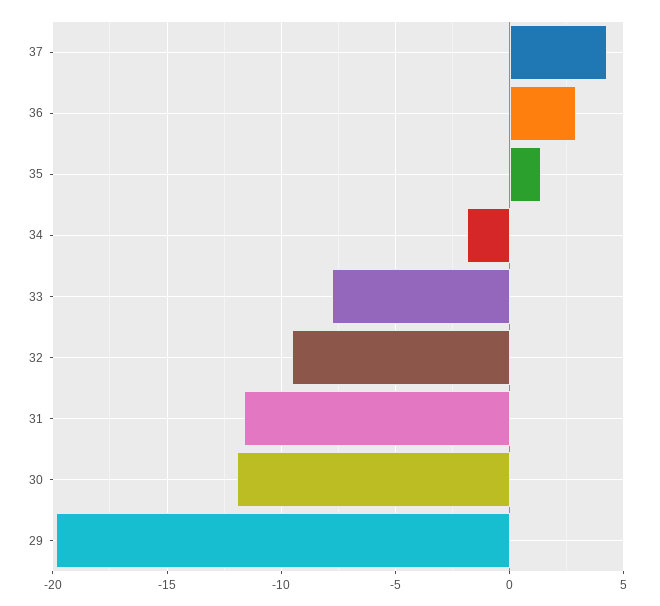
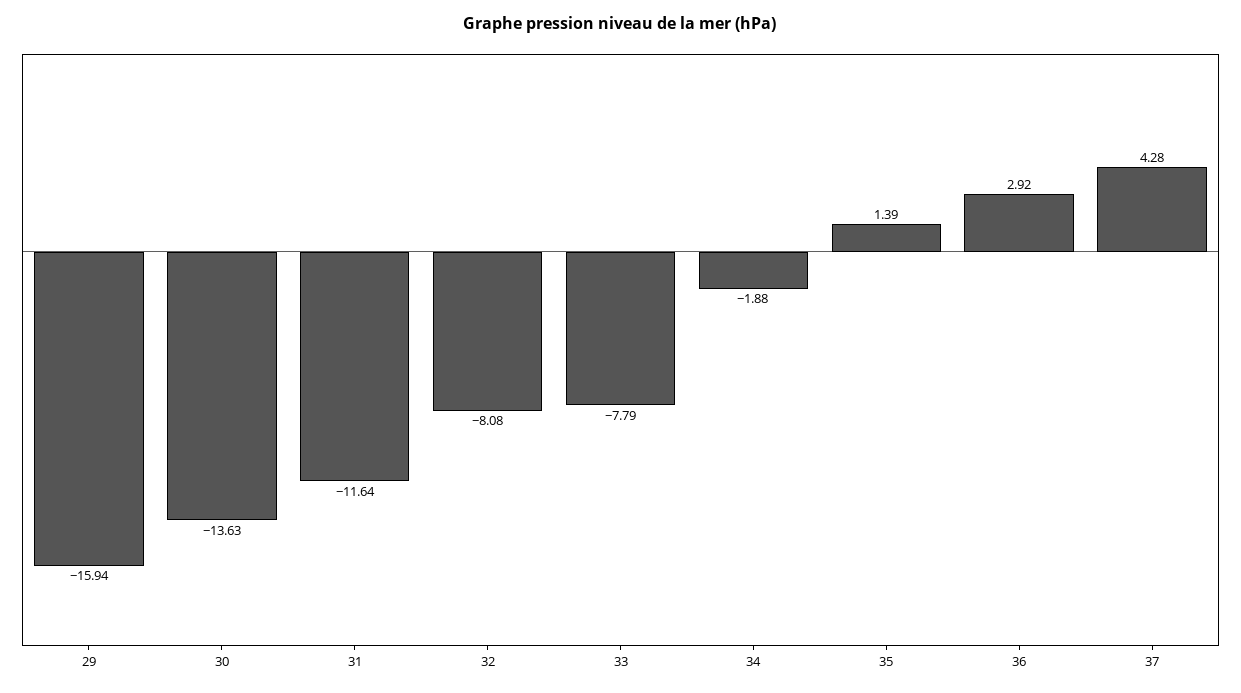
32: -9.5 -> -8.08
30: -12 -> -13.63
29: -20 -> -15.94

